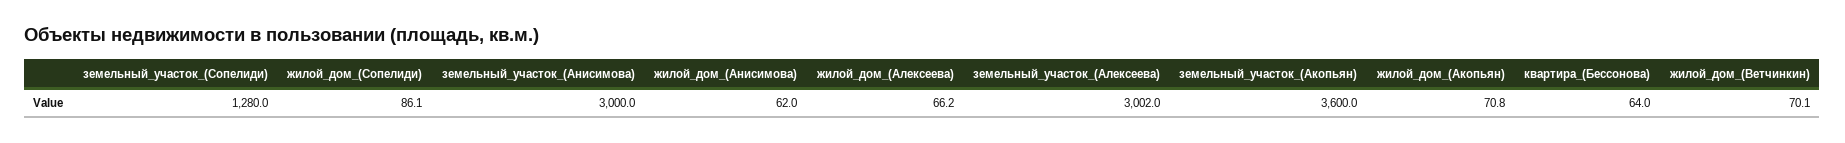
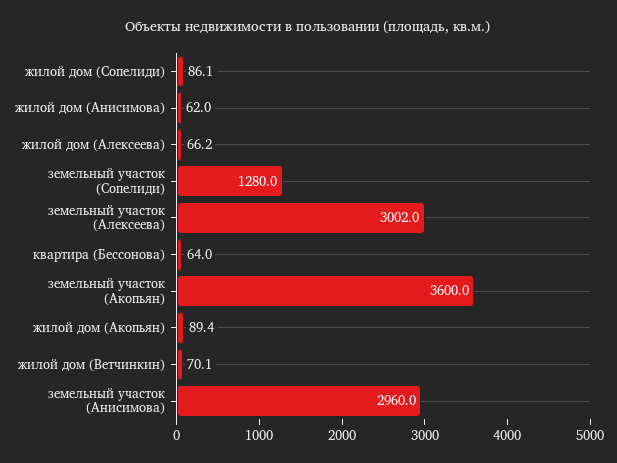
земельный_участок_(Анисимова): 3000 -> 2960
жилой_дом_(Акопьян): 70.8 -> 89.4

